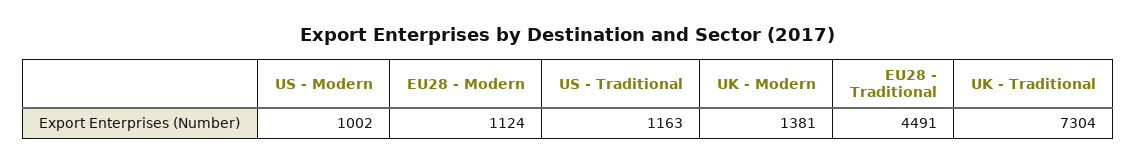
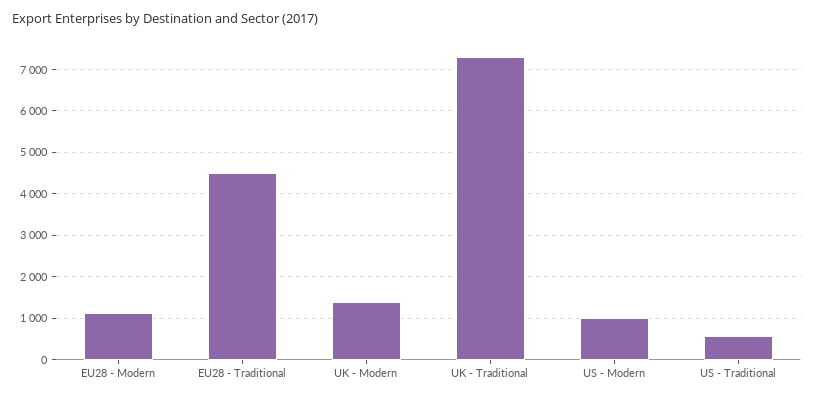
US - Traditional: 1163 -> 600

